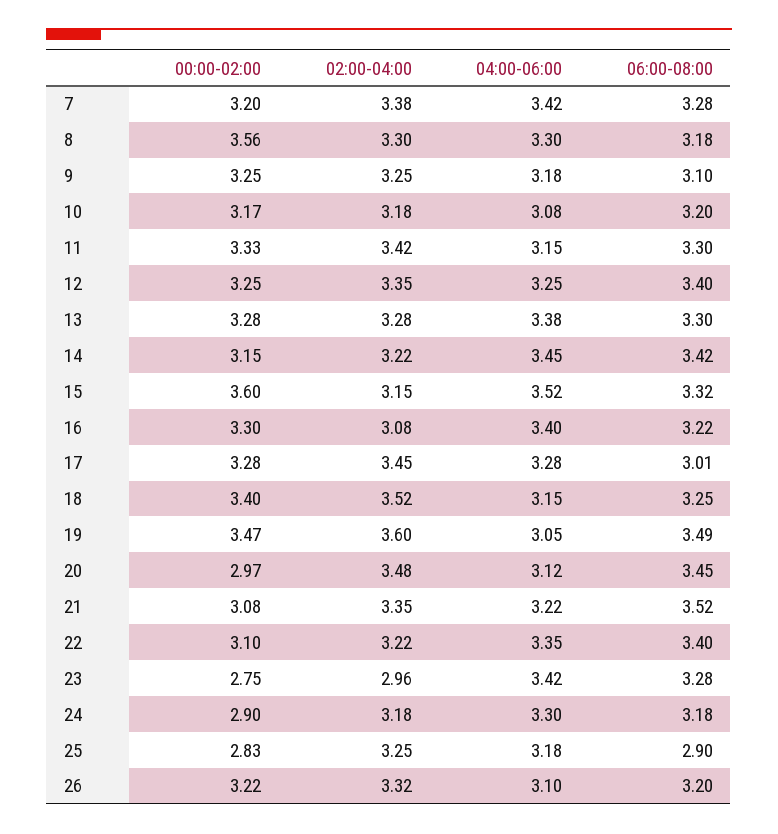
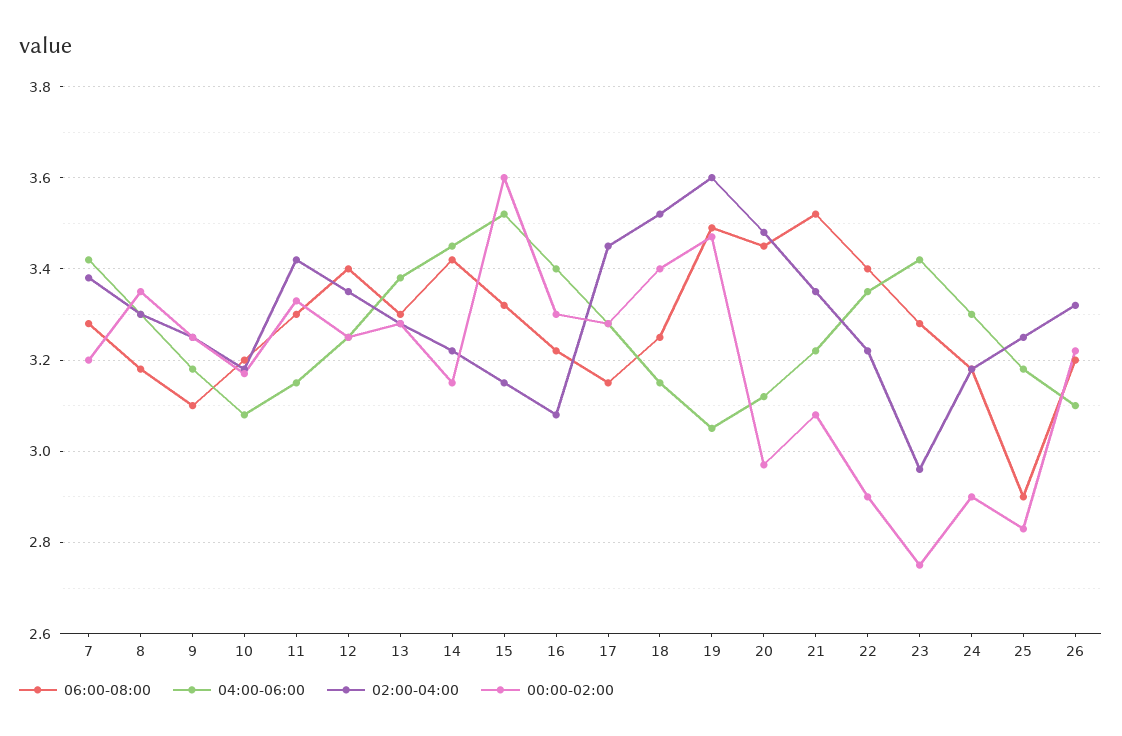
00:00-02:00, 8: 3.56 -> 3.35
06:00-08:00, 17: 3.01 -> 3.15
00:00-02:00, 22: 3.1 -> 2.9

